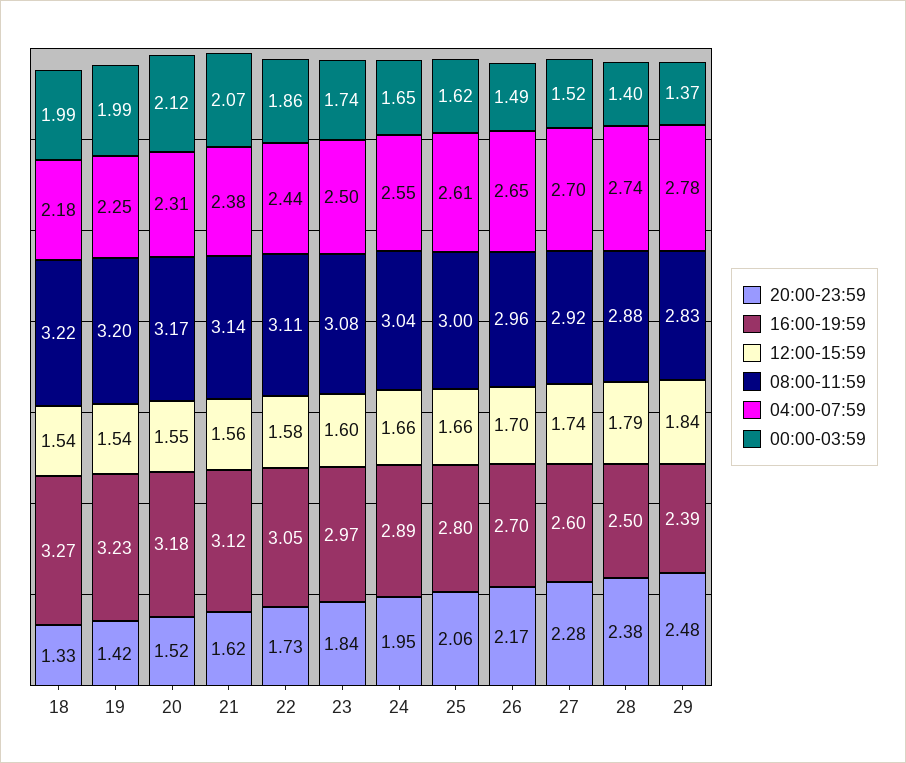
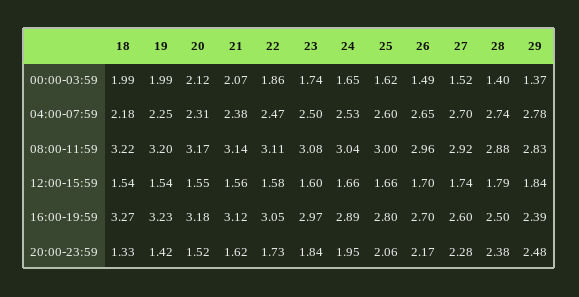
04:00-07:59, 22: 2.44 -> 2.47
04:00-07:59, 24: 2.55 -> 2.53
04:00-07:59, 25: 2.61 -> 2.6

